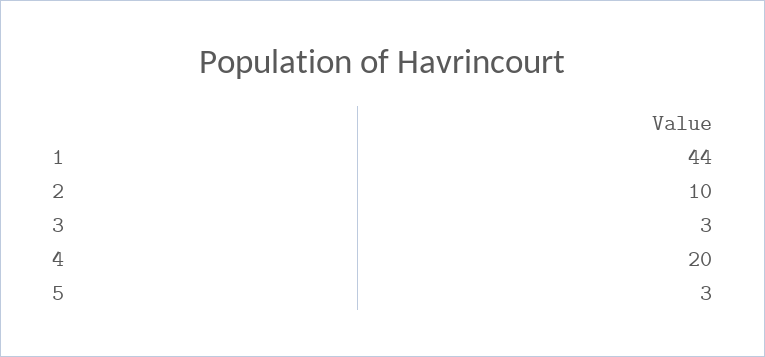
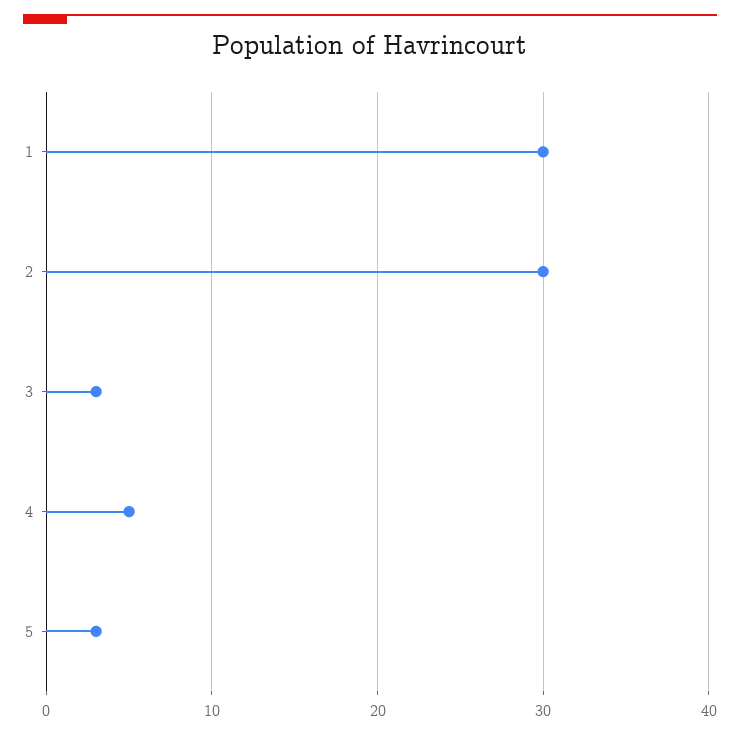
1: 44 -> 30
2: 10 -> 30
4: 20 -> 5

